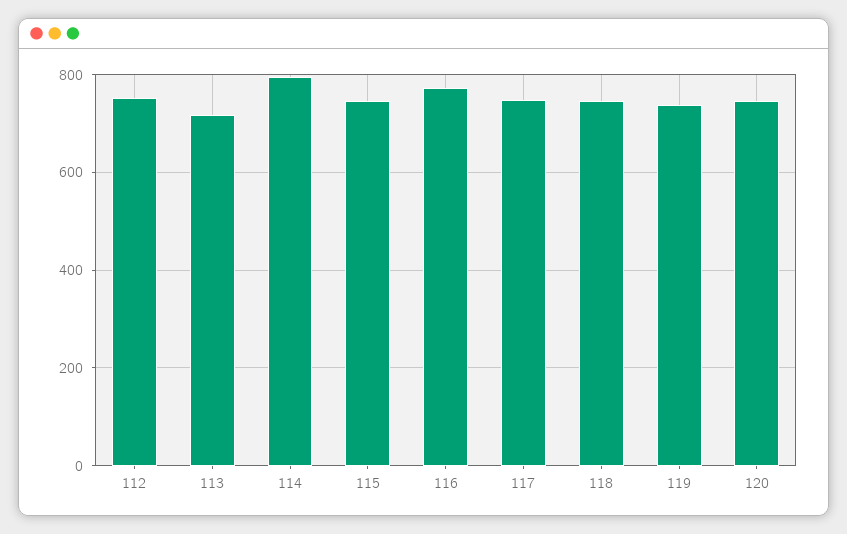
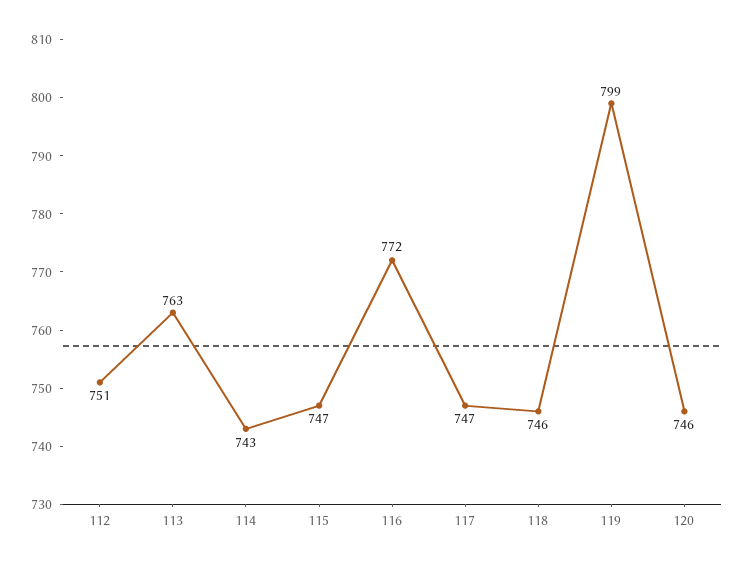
113: 720 -> 763
114: 800 -> 743
119: 740 -> 799

